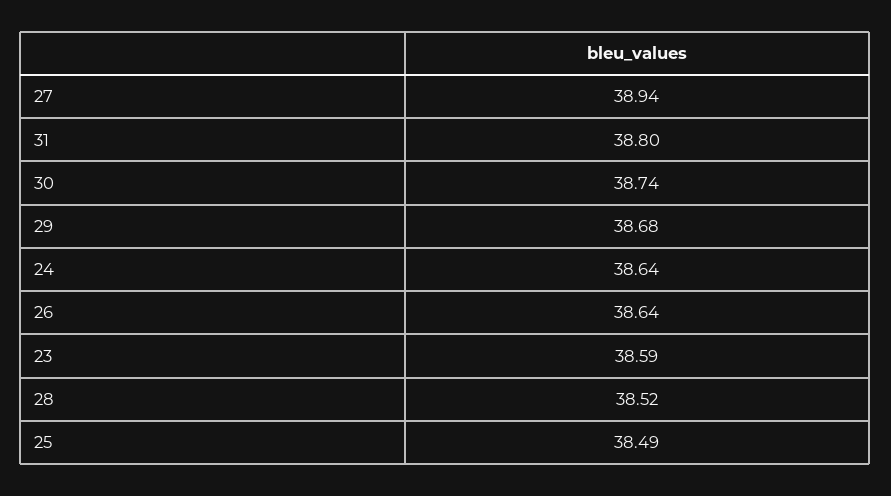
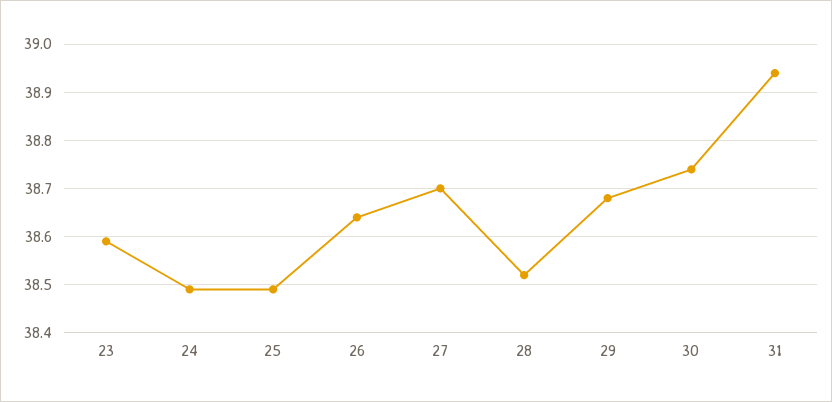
27: 38.94 -> 38.7
31: 38.8 -> 38.95
24: 38.64 -> 38.5

